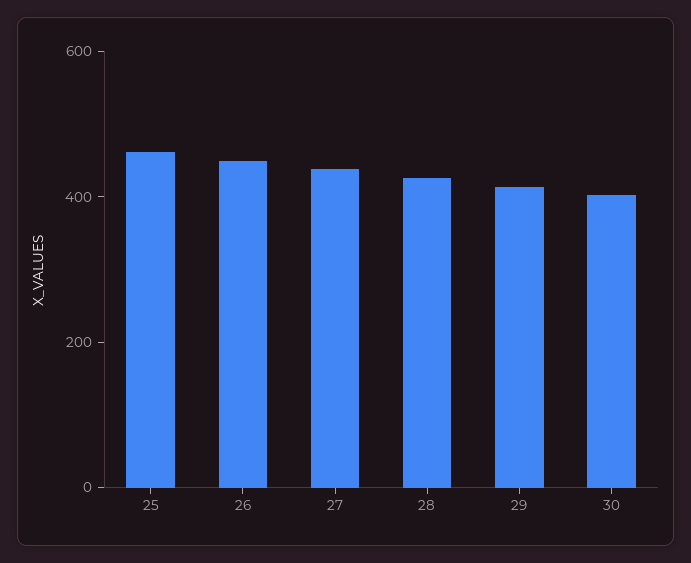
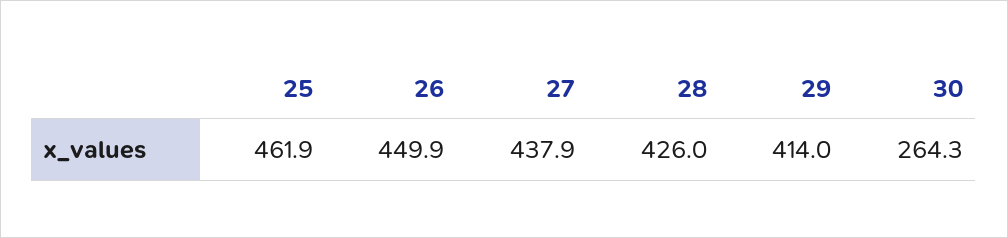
30: 400 -> 264.3

